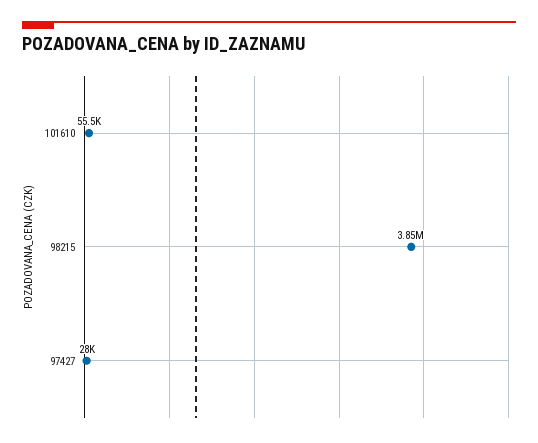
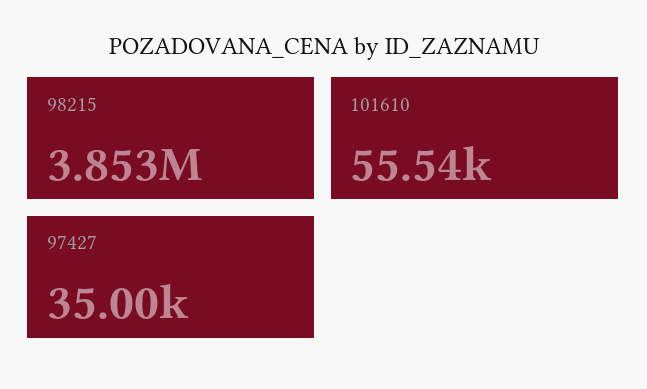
97427: 28000 -> 35000

